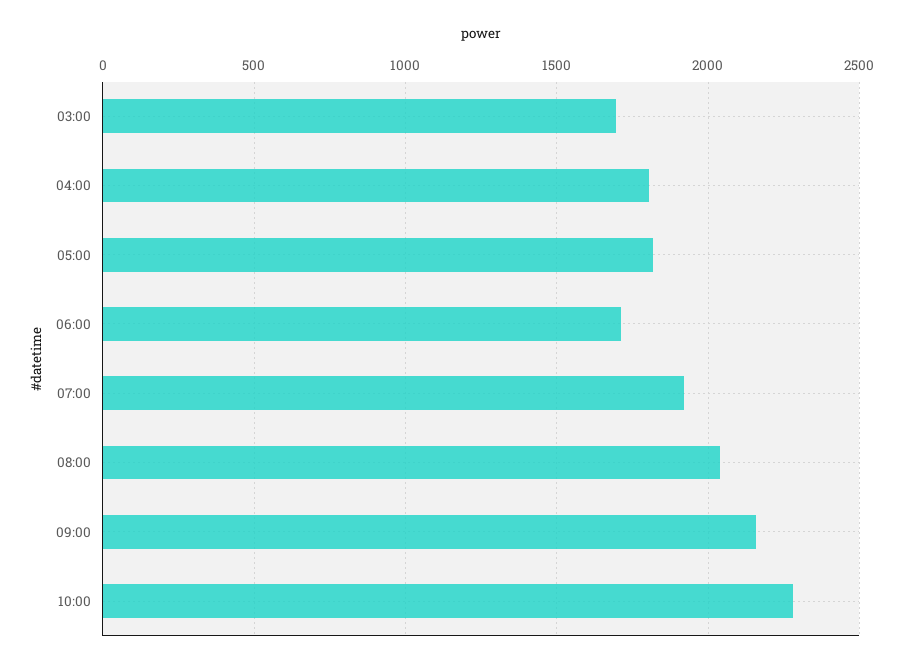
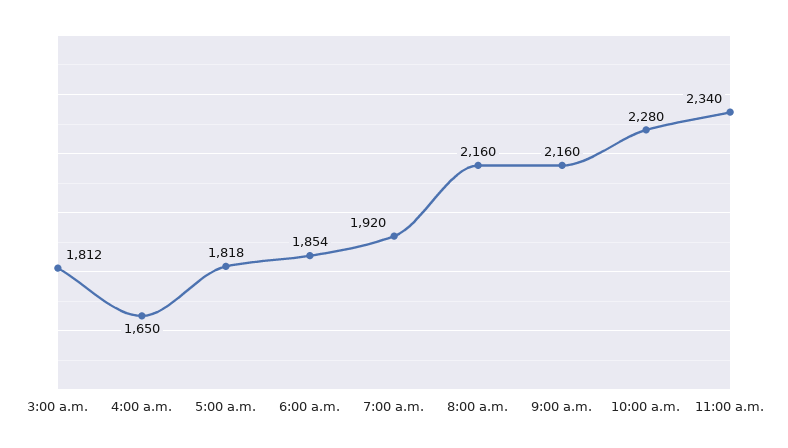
03:00: 1700 -> 1812
04:00: 1800 -> 1650
06:00: 1700 -> 1854
08:00: 2050 -> 2160
11:00 a.m.: none -> 2340

